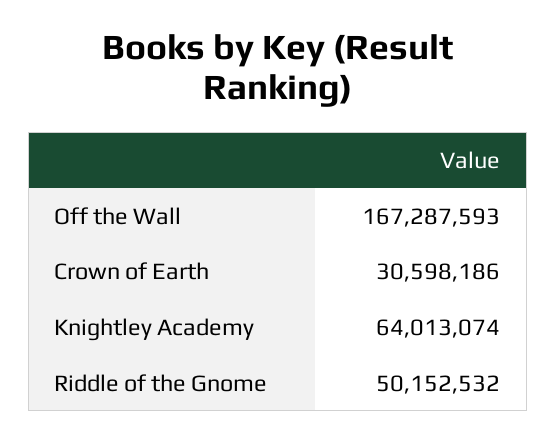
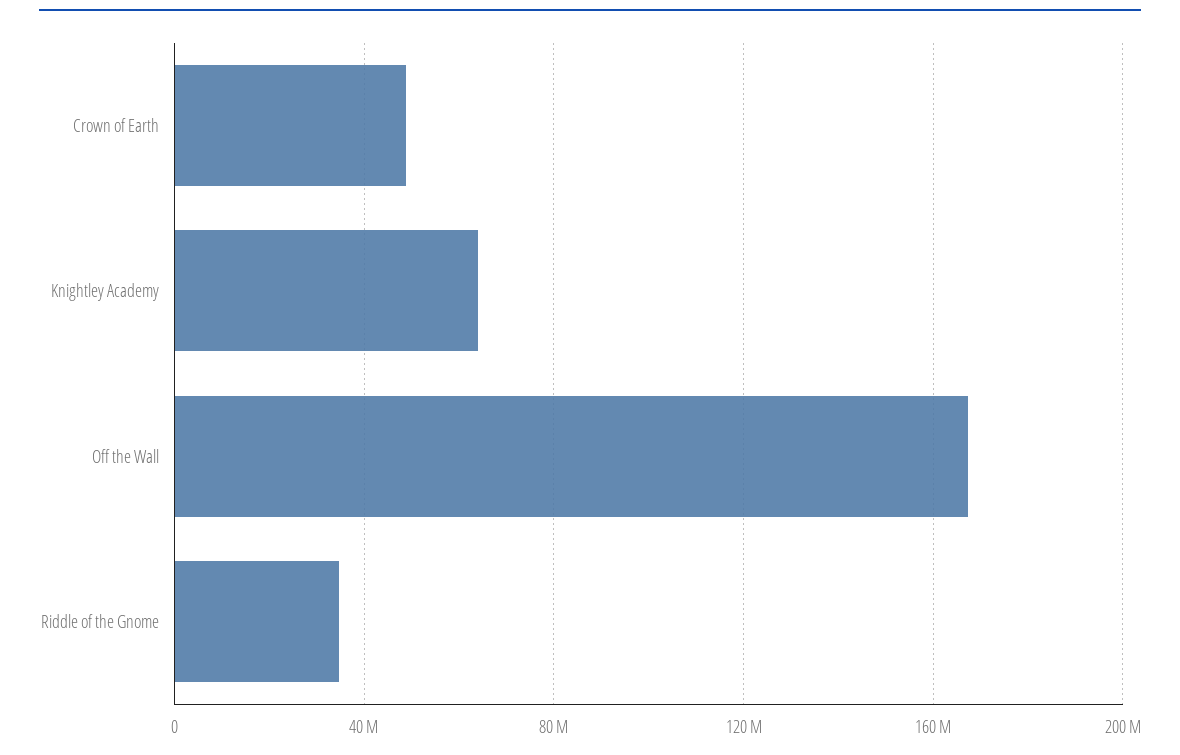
Crown of Earth: 30598186 -> 50000000
Riddle of the Gnome: 50152532 -> 35000000

